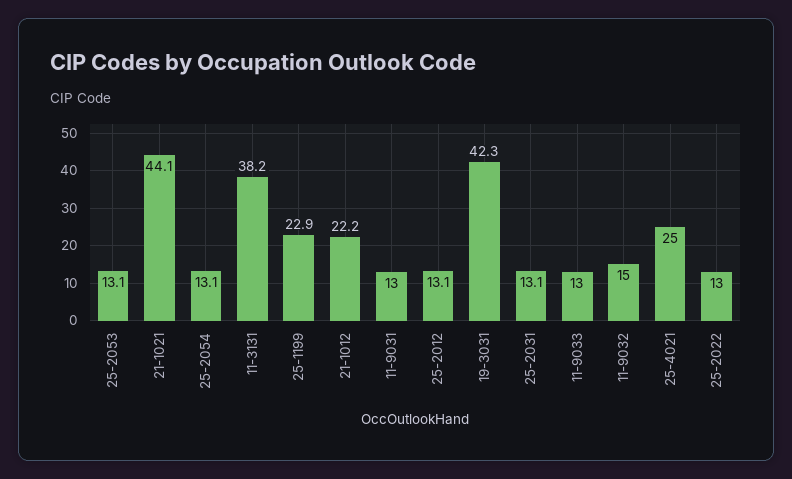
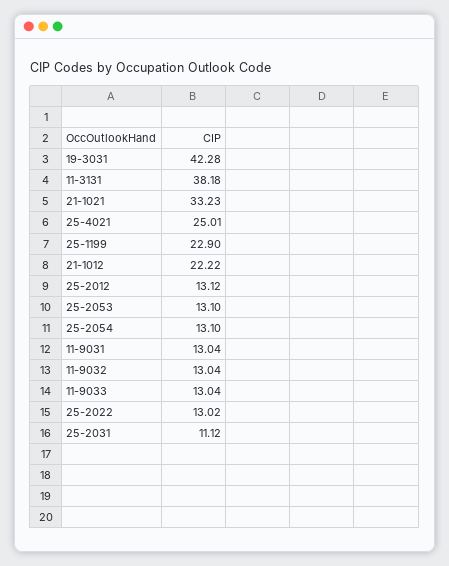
21-1021: 44.1 -> 33.23
25-2031: 13.1 -> 11.12
11-9032: 15 -> 13.04

